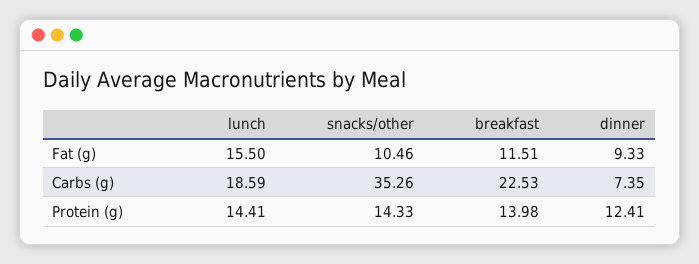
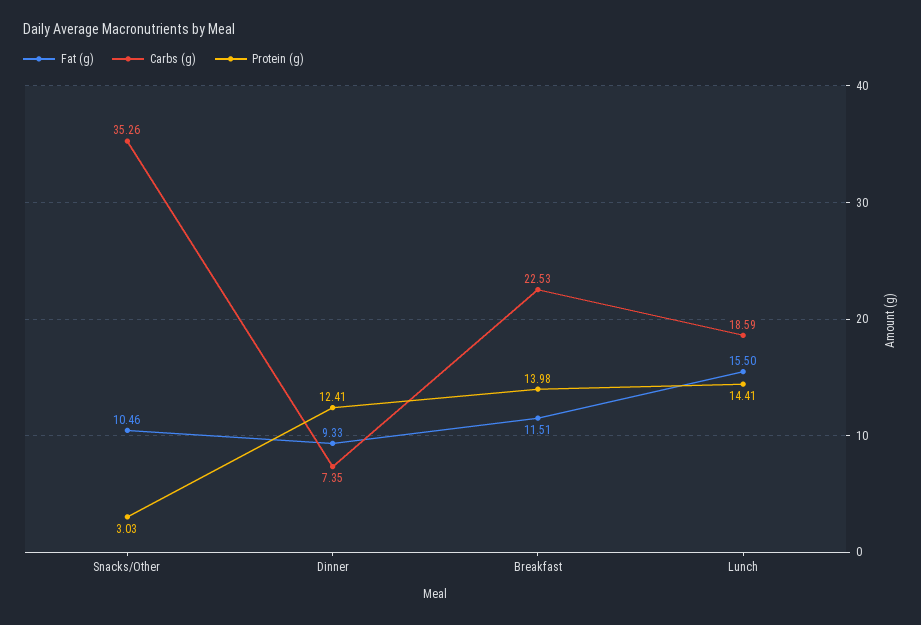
Protein (g), snacks/other: 14.33 -> 3.03

